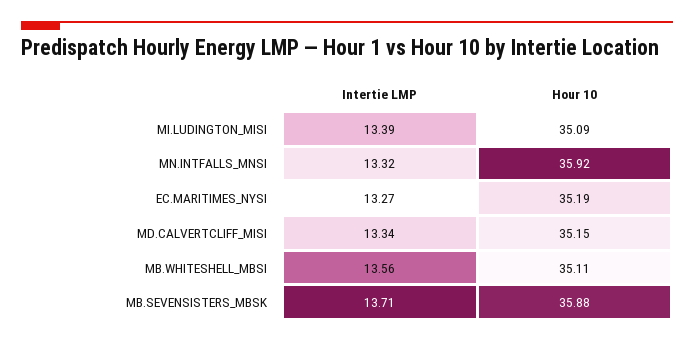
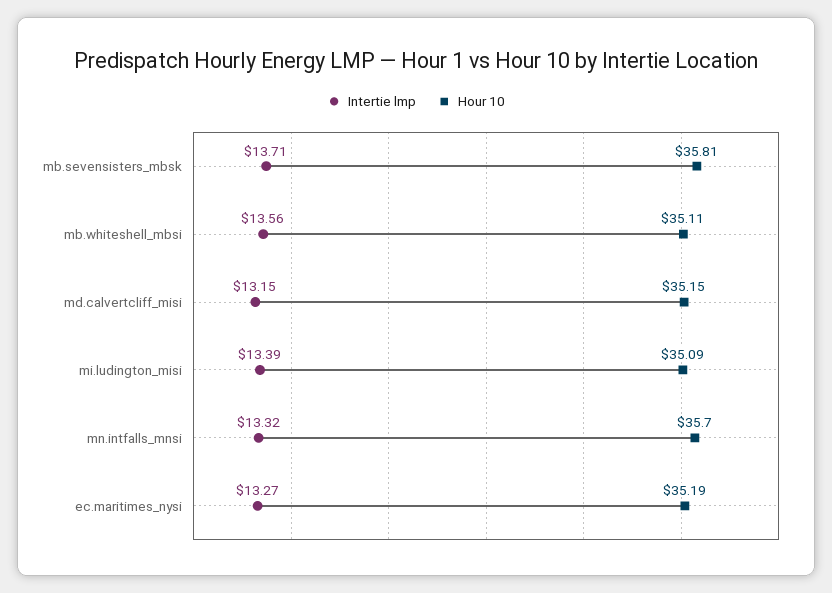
Hour 10, MN.INTFALLS_MNSI: 35.92 -> 35.7
Intertie LMP, MD.CALVERTCLIFF_MISI: 13.34 -> 13.15
Hour 10, MB.SEVENSISTERS_MBSK: 35.88 -> 35.81

